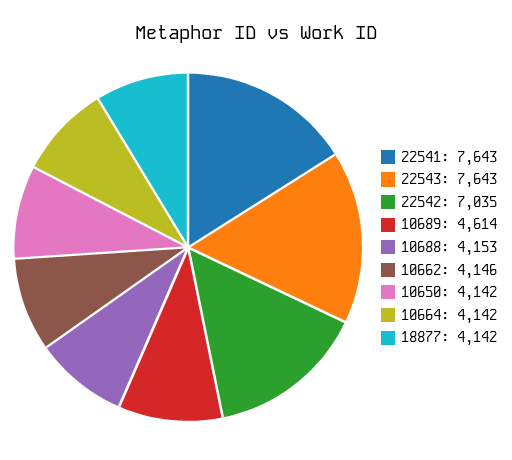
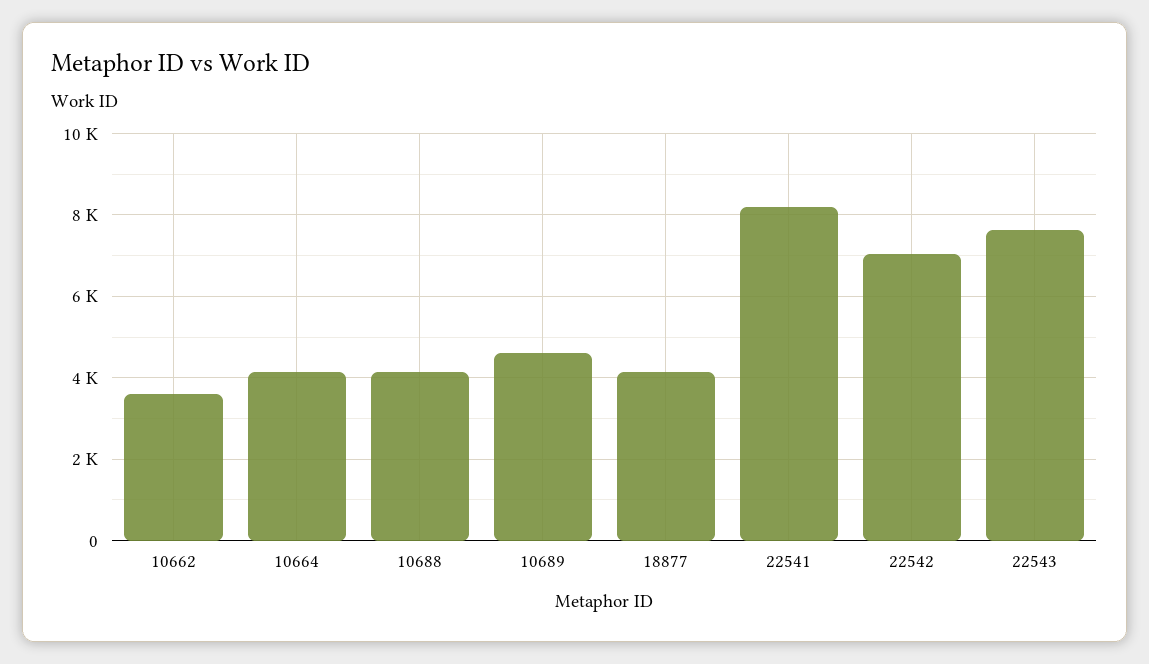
22541: 7643 -> 8200
10662: 4146 -> 3600
10650: 4142 -> none

